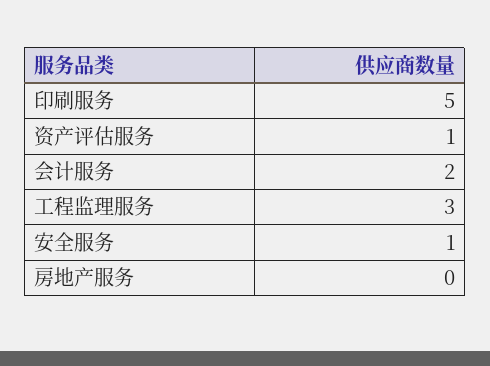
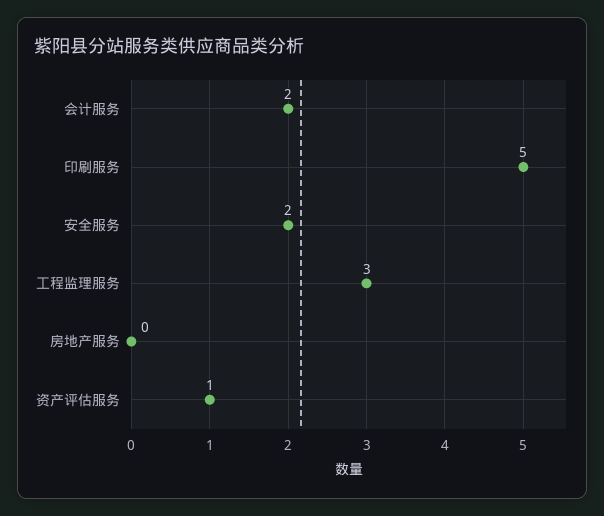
安全服务: 1 -> 2

